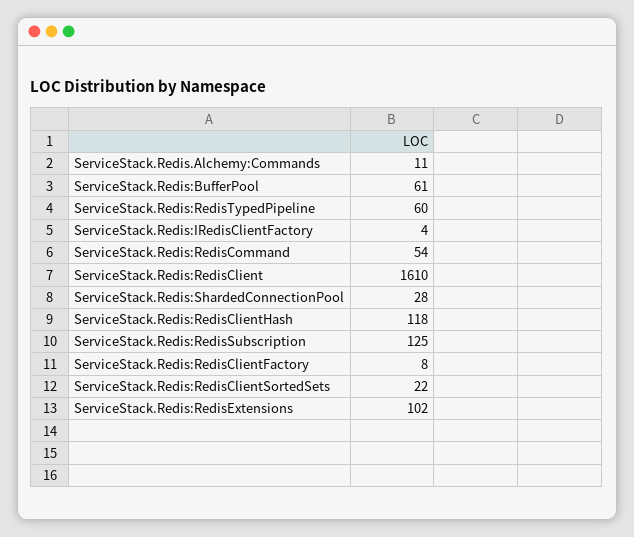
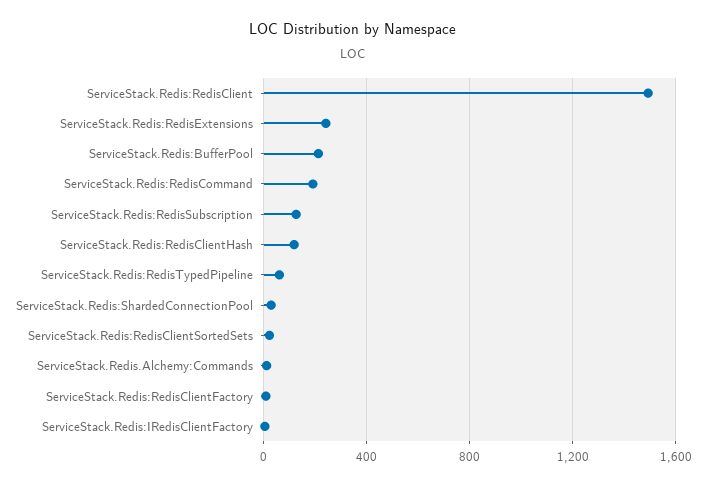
ServiceStack.Redis:BufferPool: 61 -> 200
ServiceStack.Redis:RedisCommand: 54 -> 200
ServiceStack.Redis:RedisClient: 1610 -> 1500
ServiceStack.Redis:RedisExtensions: 102 -> 250

